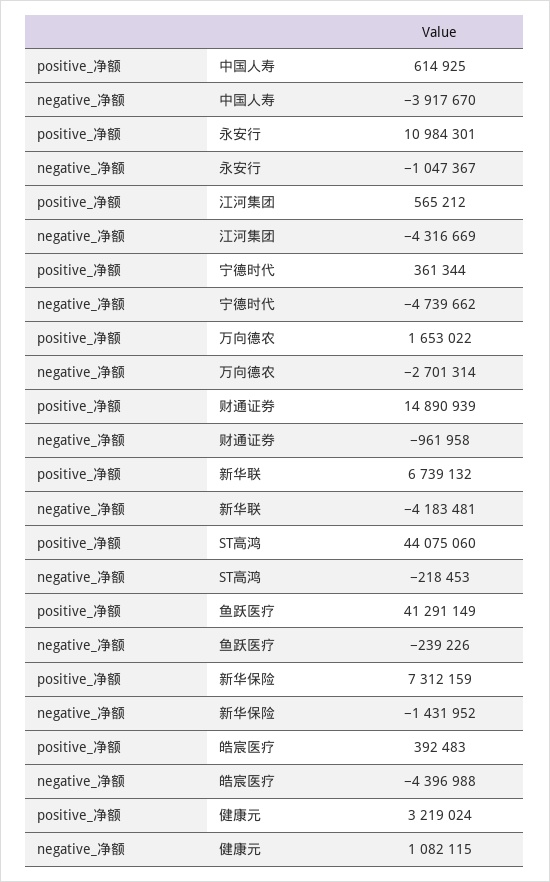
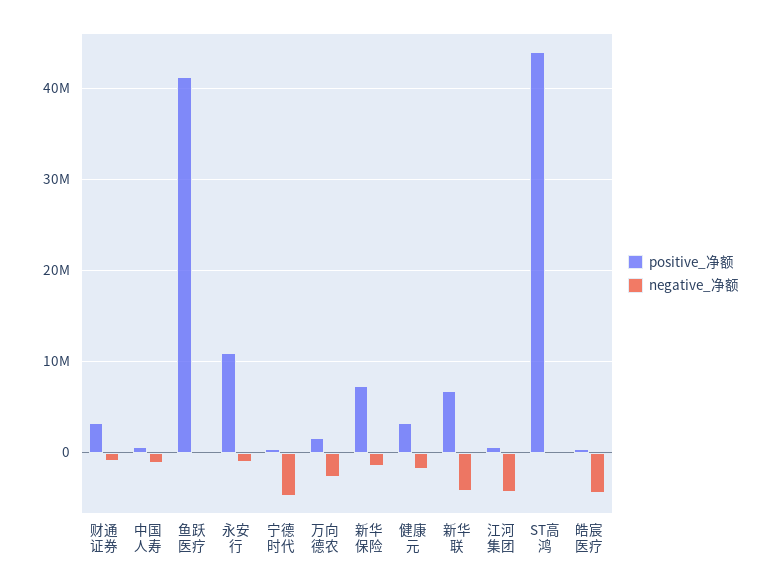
negative_净额, 中国人寿: -3917670 -> -1000000
positive_净额, 财通证券: 14890939 -> 3000000
negative_净额, 健康元: 1082115 -> -2000000

